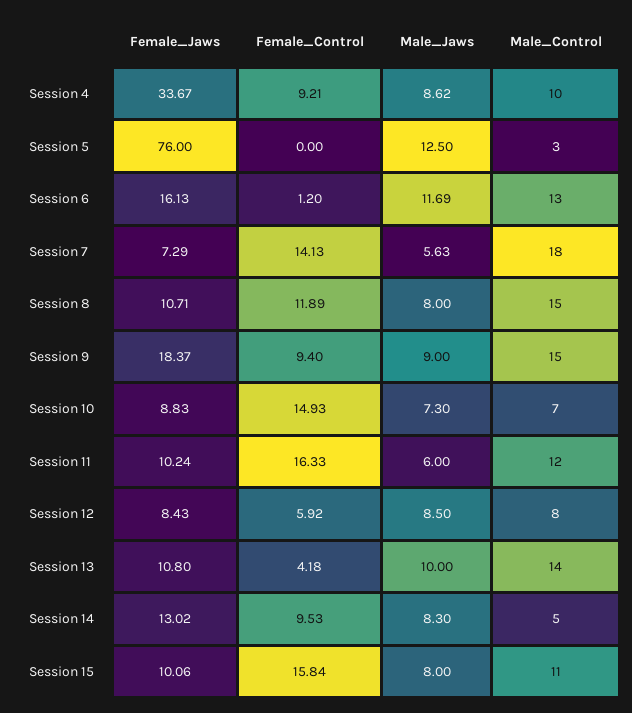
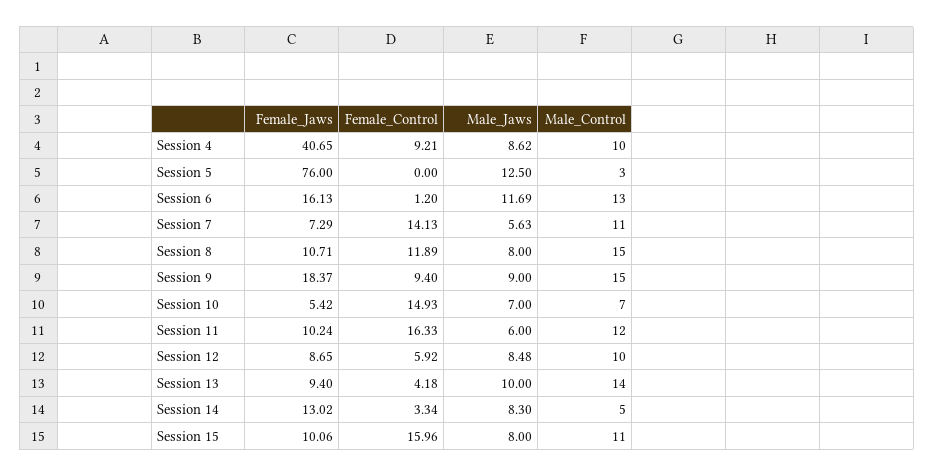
Female_Jaws, Session 4: 33.67 -> 40.65
Male_Control, Session 7: 18 -> 11
Female_Jaws, Session 10: 8.83 -> 5.42
Male_Jaws, Session 10: 7.3 -> 7
Female_Jaws, Session 12: 8.43 -> 8.65
Male_Jaws, Session 12: 8.5 -> 8.48
Male_Control, Session 12: 8 -> 10
Female_Jaws, Session 13: 10.8 -> 9.4
Female_Control, Session 14: 9.53 -> 3.34
Female_Control, Session 15: 15.84 -> 15.96

